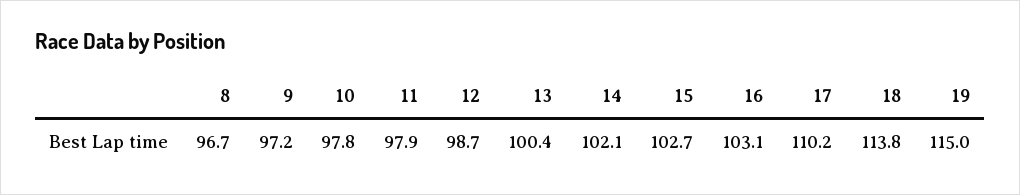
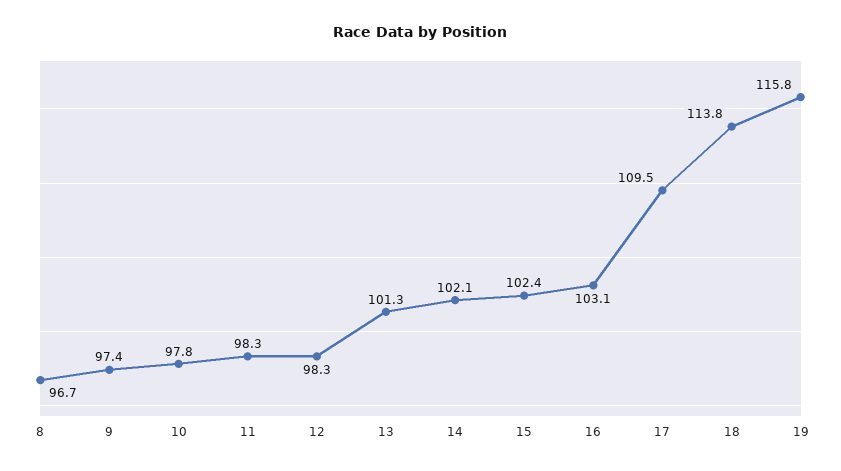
9: 97.2 -> 97.4
11: 97.9 -> 98.3
12: 98.7 -> 98.3
13: 100.4 -> 101.3
15: 102.7 -> 102.4
17: 110.2 -> 109.5
19: 115 -> 115.8

